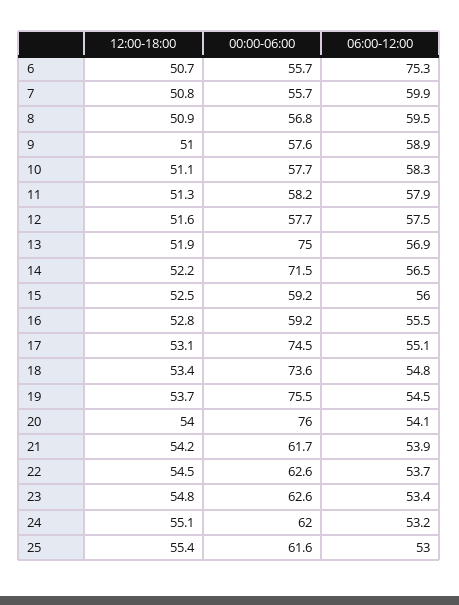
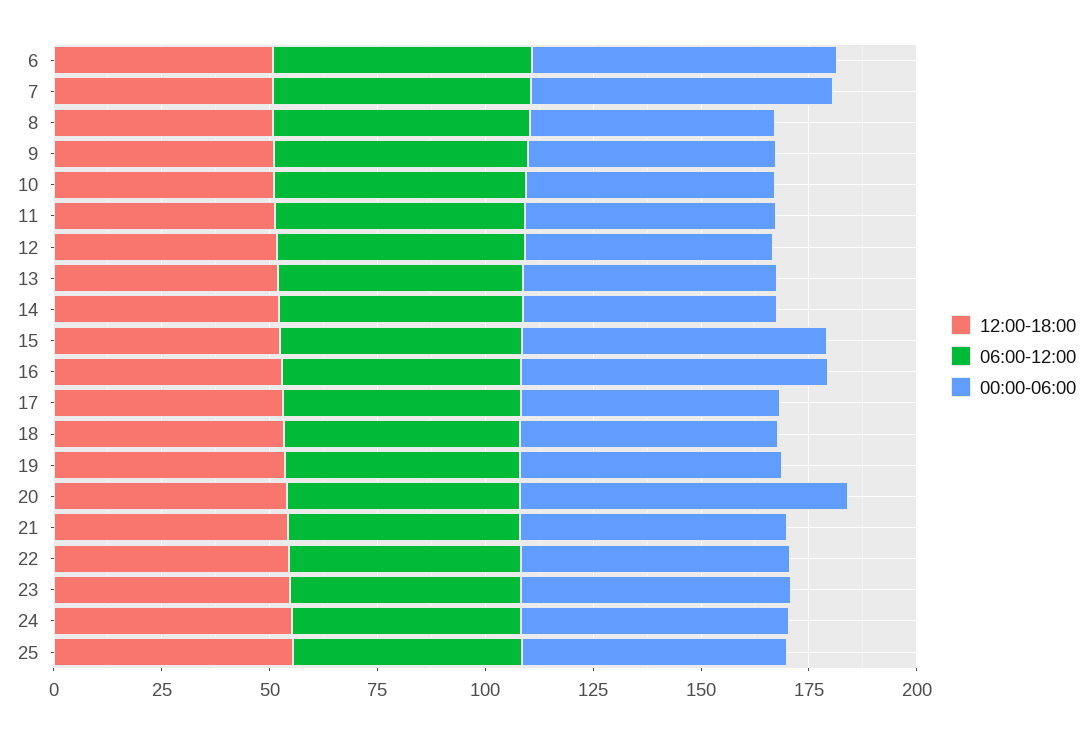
00:00-06:00, 6: 55.7 -> 70
06:00-12:00, 6: 75.3 -> 60
00:00-06:00, 7: 55.7 -> 70
00:00-06:00, 13: 75 -> 60
00:00-06:00, 14: 71.5 -> 60
00:00-06:00, 15: 59.2 -> 70
00:00-06:00, 16: 59.2 -> 70
00:00-06:00, 17: 74.5 -> 60
00:00-06:00, 18: 73.6 -> 60
00:00-06:00, 19: 75.5 -> 60

